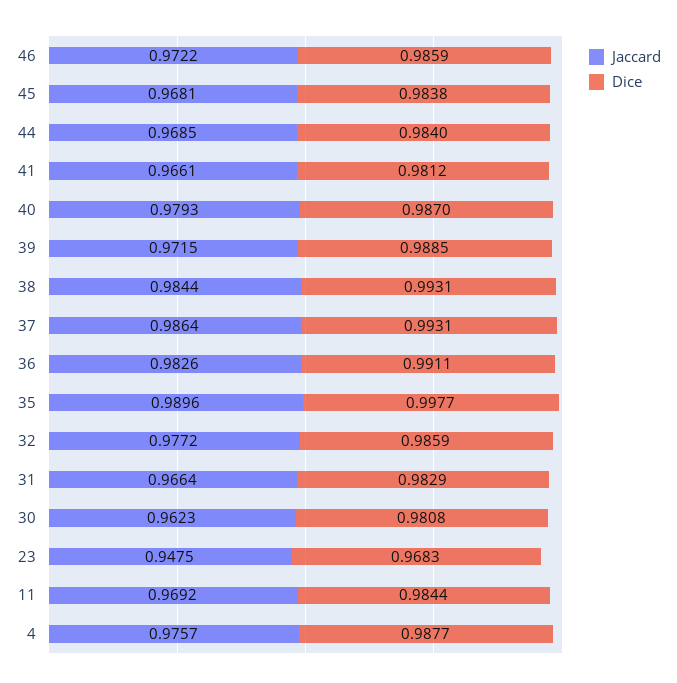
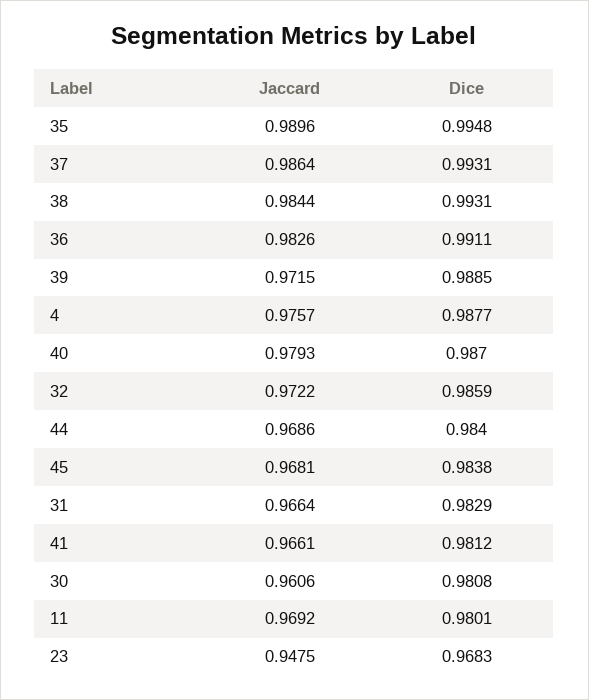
Jaccard, 46: 0.9722 -> none
Dice, 46: 0.9859 -> none
Jaccard, 44: 0.9685 -> 0.9686
Dice, 35: 0.9977 -> 0.9948
Jaccard, 32: 0.9772 -> 0.9722
Jaccard, 30: 0.9623 -> 0.9606
Dice, 11: 0.9844 -> 0.9801

